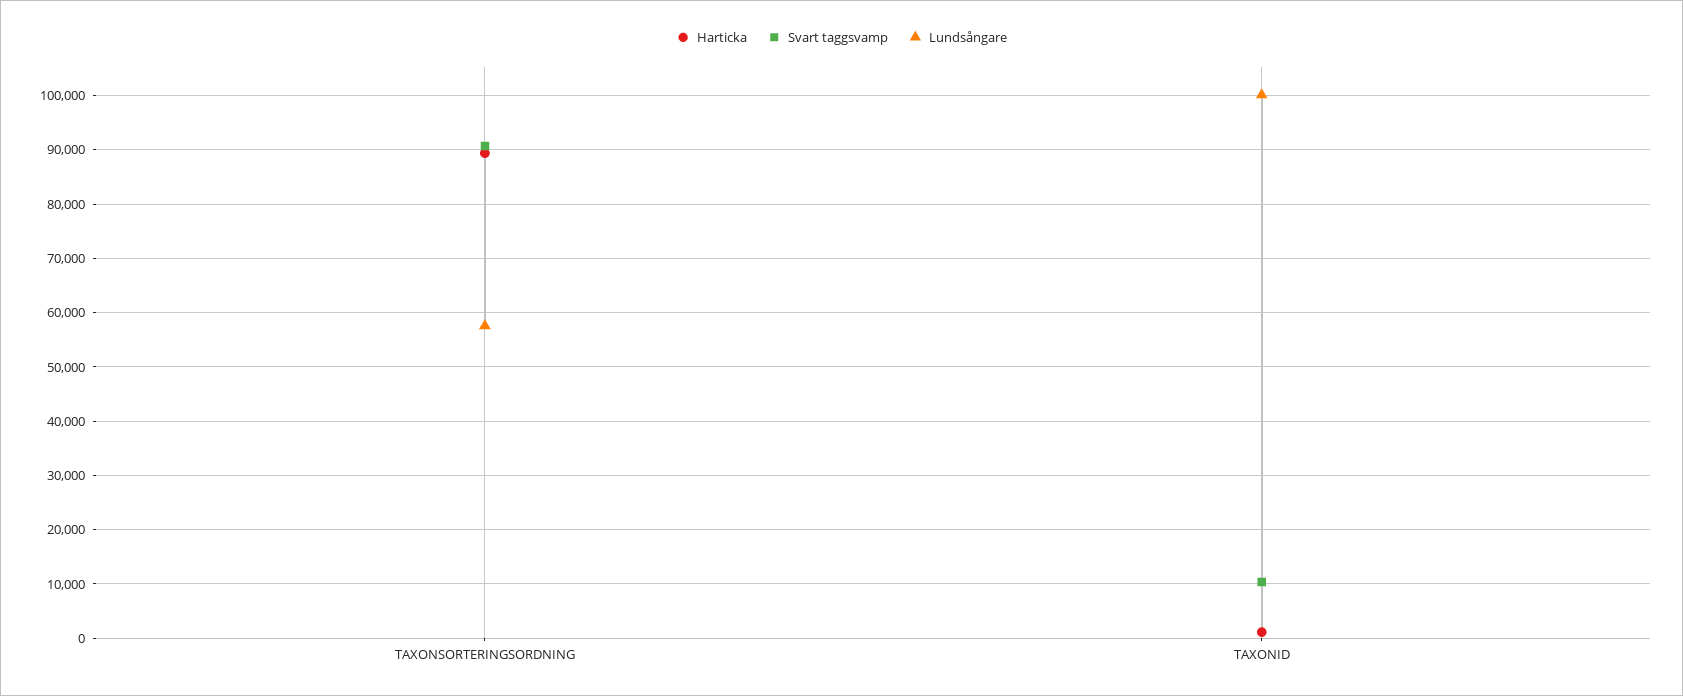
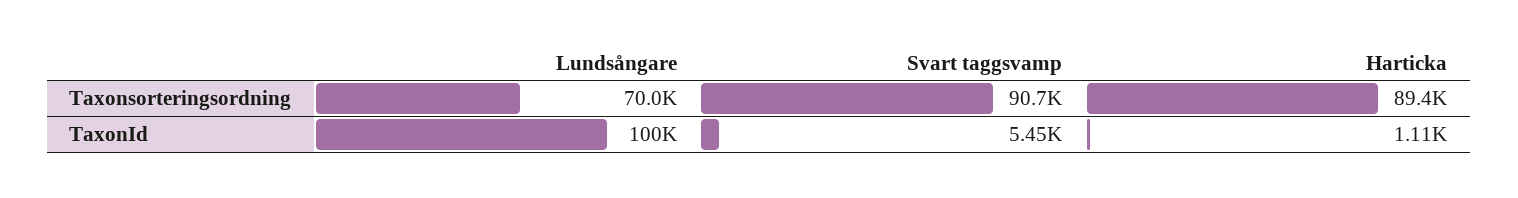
Lundsångare, TAXONSORTERINGSORDNING: 58000 -> 70000
Svart taggsvamp, TAXONID: 10000 -> 5450

